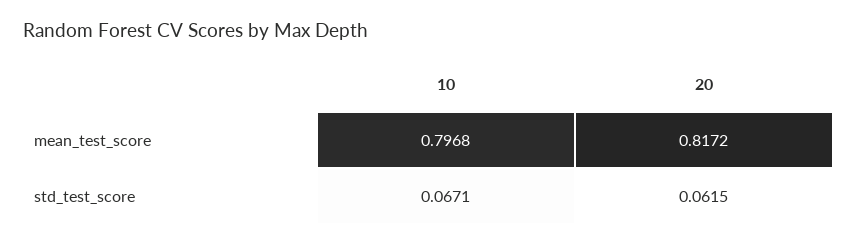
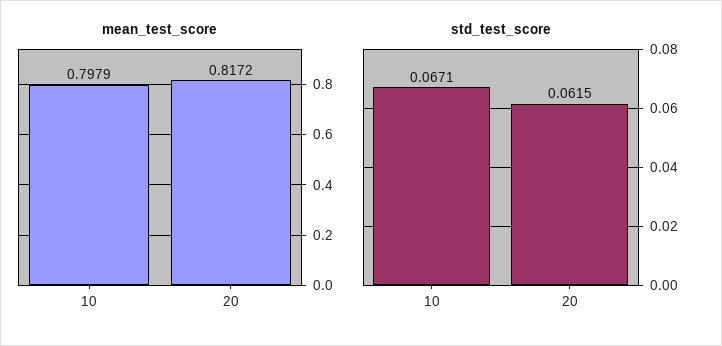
mean_test_score, 10: 0.7968 -> 0.7979

